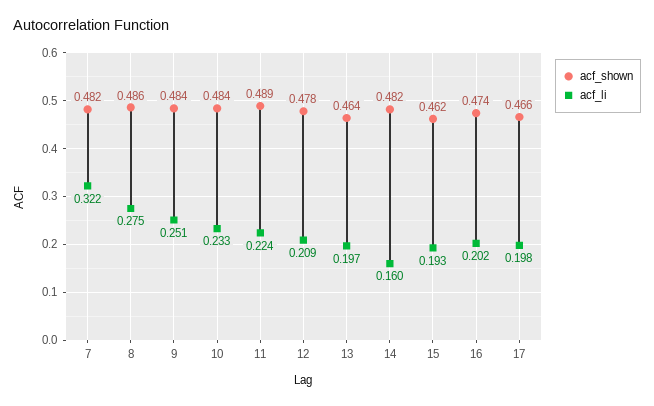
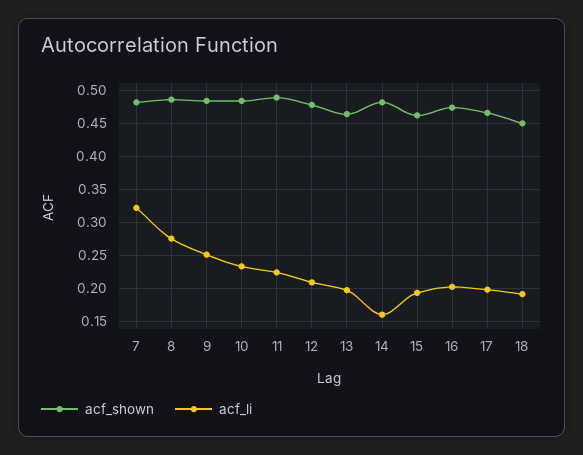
acf_shown, 18: none -> 0.45
acf_li, 18: none -> 0.19

